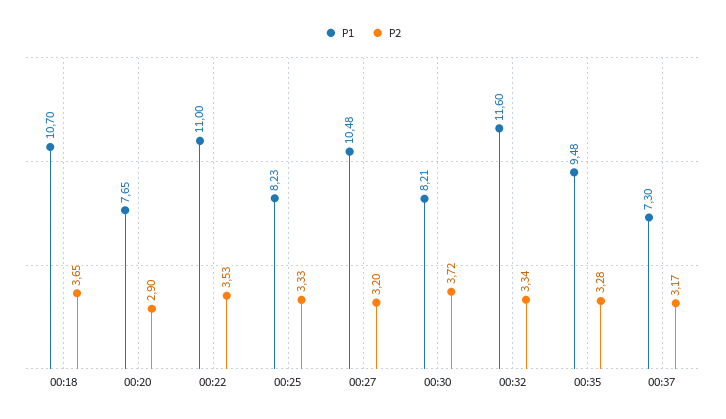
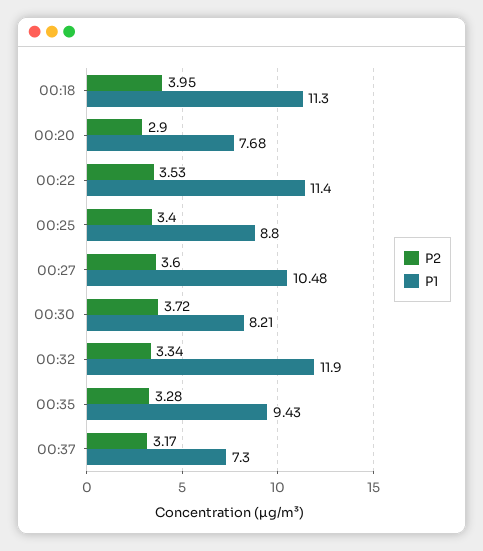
P1, 00:18: 10.7 -> 11.3
P2, 00:18: 3.65 -> 3.95
P1, 00:20: 7.65 -> 7.68
P1, 00:22: 11 -> 11.4
P1, 00:25: 8.23 -> 8.8
P2, 00:25: 3.33 -> 3.4
P2, 00:27: 3.2 -> 3.6
P1, 00:32: 11.6 -> 11.9
P1, 00:35: 9.48 -> 9.43

